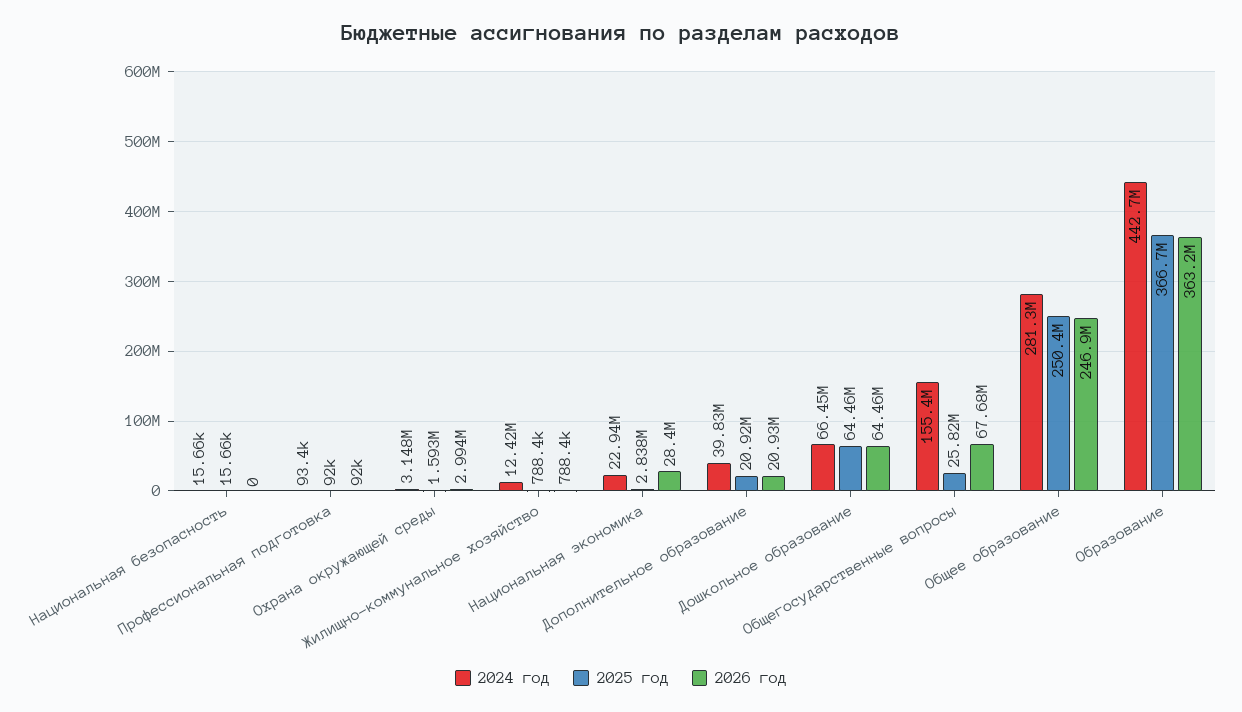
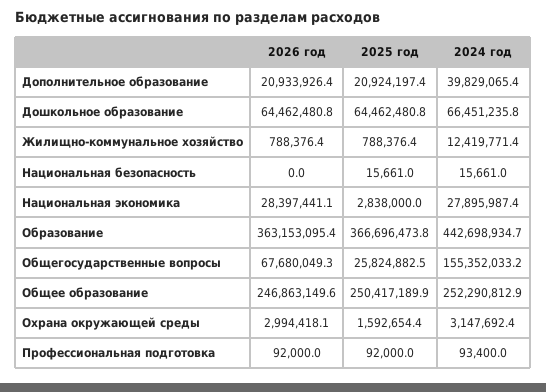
2024 год, Национальная экономика: 22940000 -> 27895987.4
2024 год, Общее образование: 281300000 -> 252290812.9

